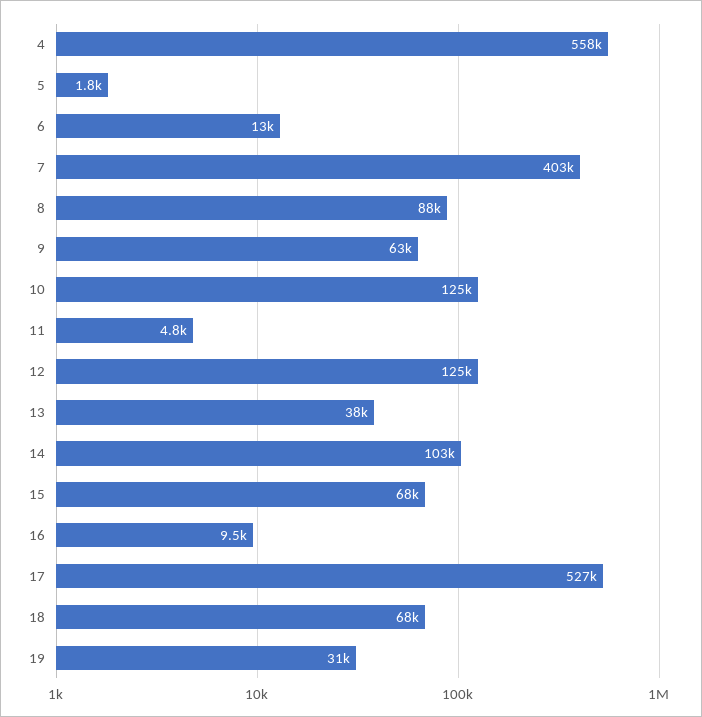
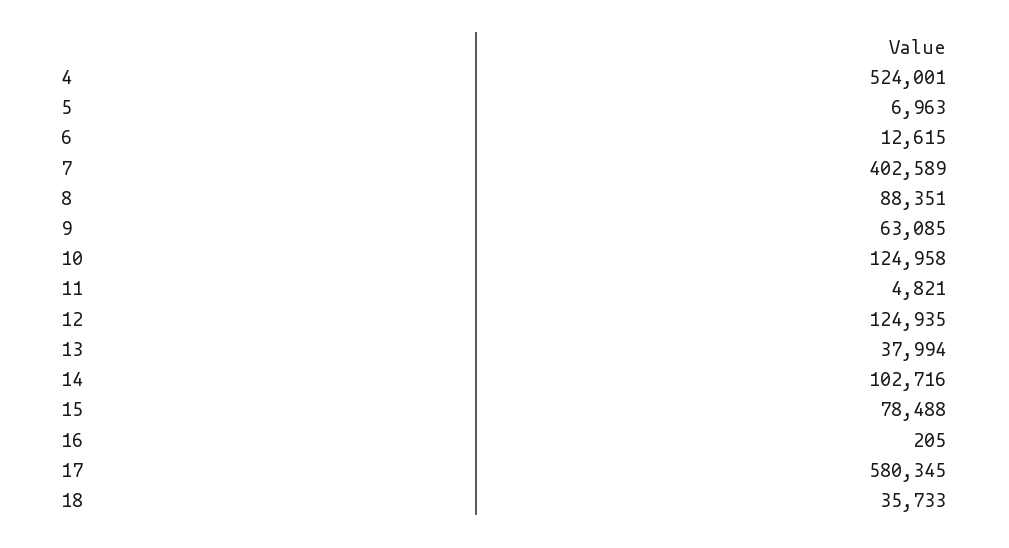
4: 558000 -> 524001
5: 1800 -> 6963
15: 68000 -> 78488
16: 9500 -> 205
17: 527000 -> 580345
18: 68000 -> 35733
19: 31000 -> none

